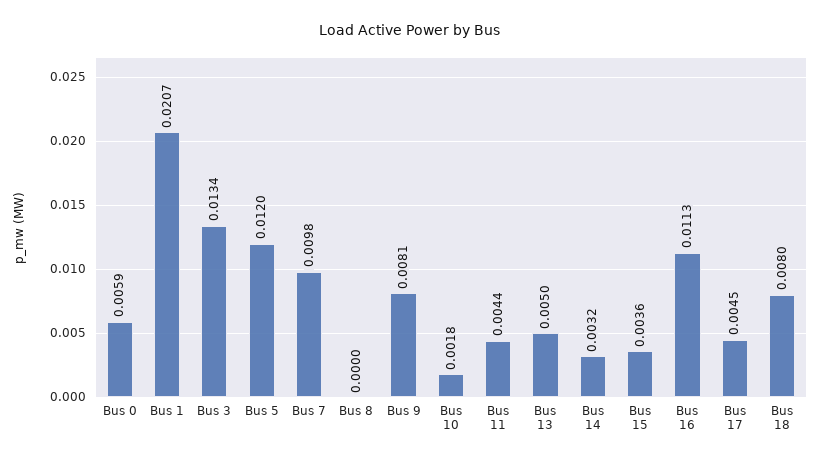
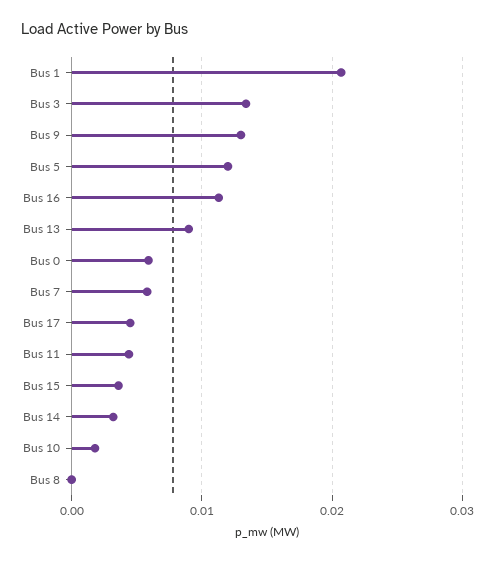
Bus 7: 0.0098 -> 0.006
Bus 9: 0.0081 -> 0.013
Bus 13: 0.005 -> 0.009
Bus 18: 0.008 -> none

